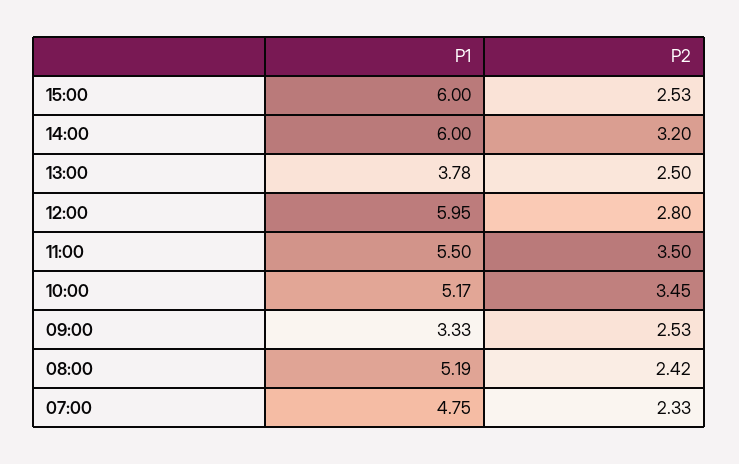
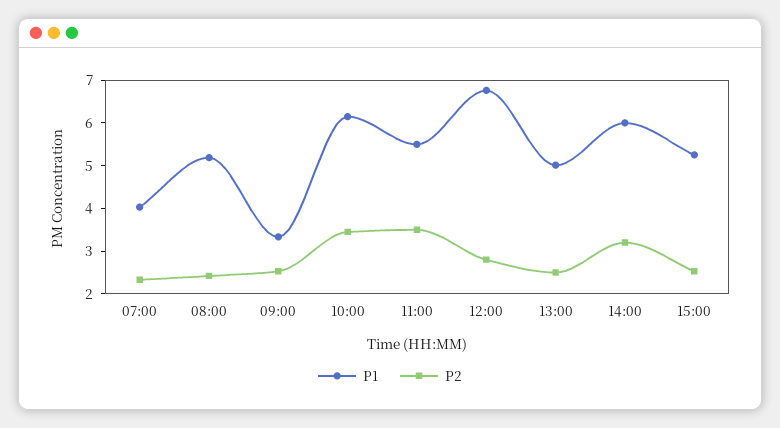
P1, 15:00: 6 -> 5.2
P1, 13:00: 3.78 -> 5
P1, 12:00: 5.95 -> 6.8
P1, 10:00: 5.17 -> 6.2
P1, 07:00: 4.75 -> 4

